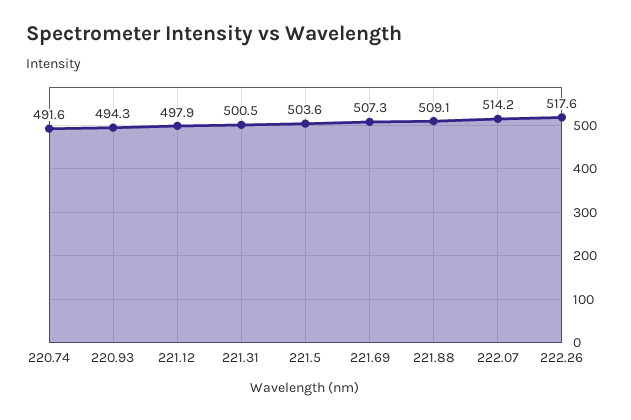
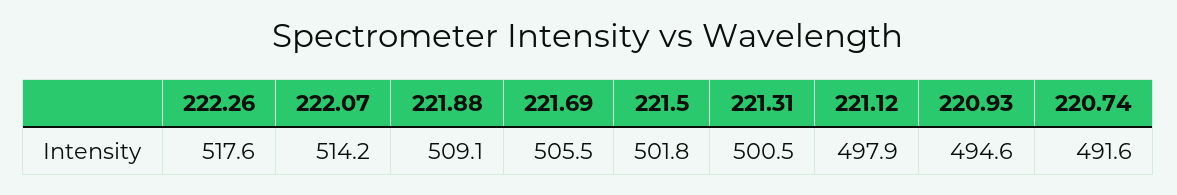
220.93: 494.3 -> 494.6
221.5: 503.6 -> 501.8
221.69: 507.3 -> 505.5

